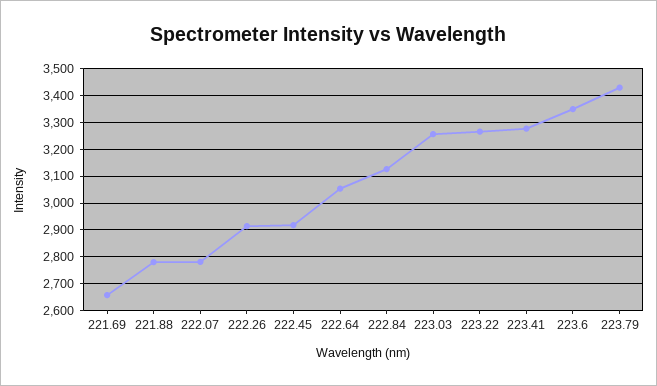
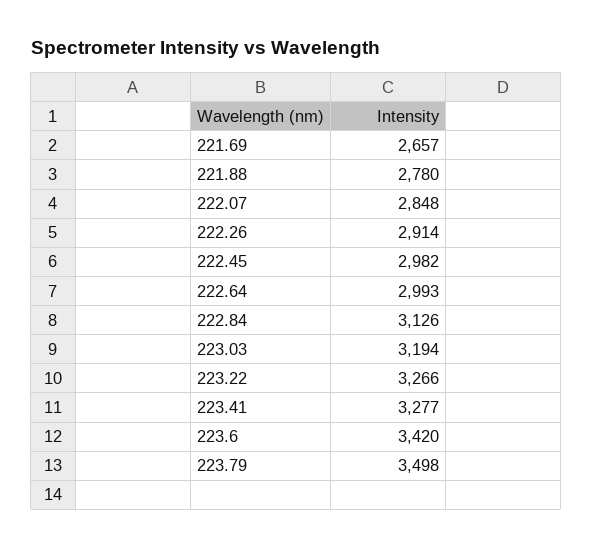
222.07: 2775 -> 2848
222.45: 2925 -> 2982
222.64: 3050 -> 2993
223.03: 3250 -> 3194
223.6: 3350 -> 3420
223.79: 3425 -> 3498

